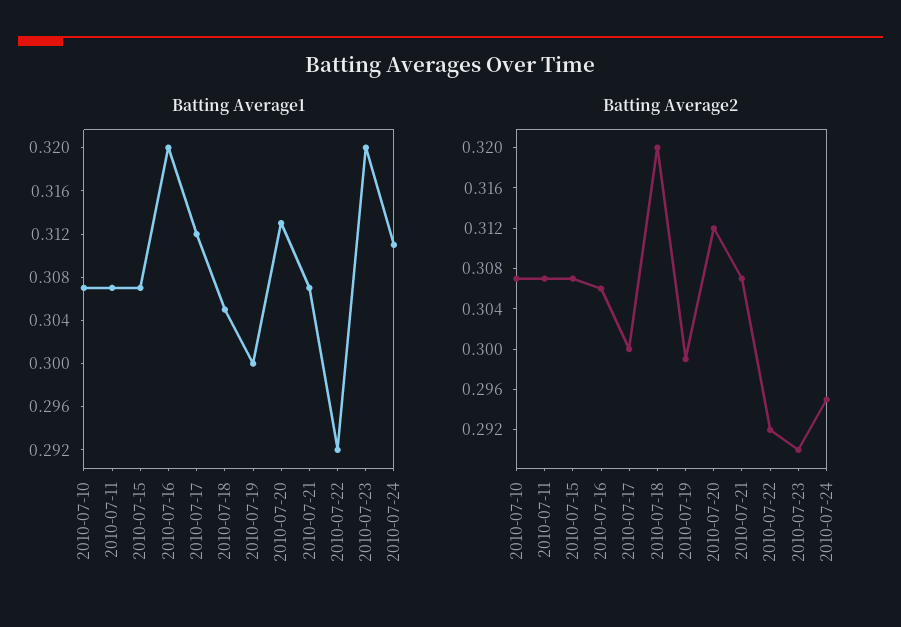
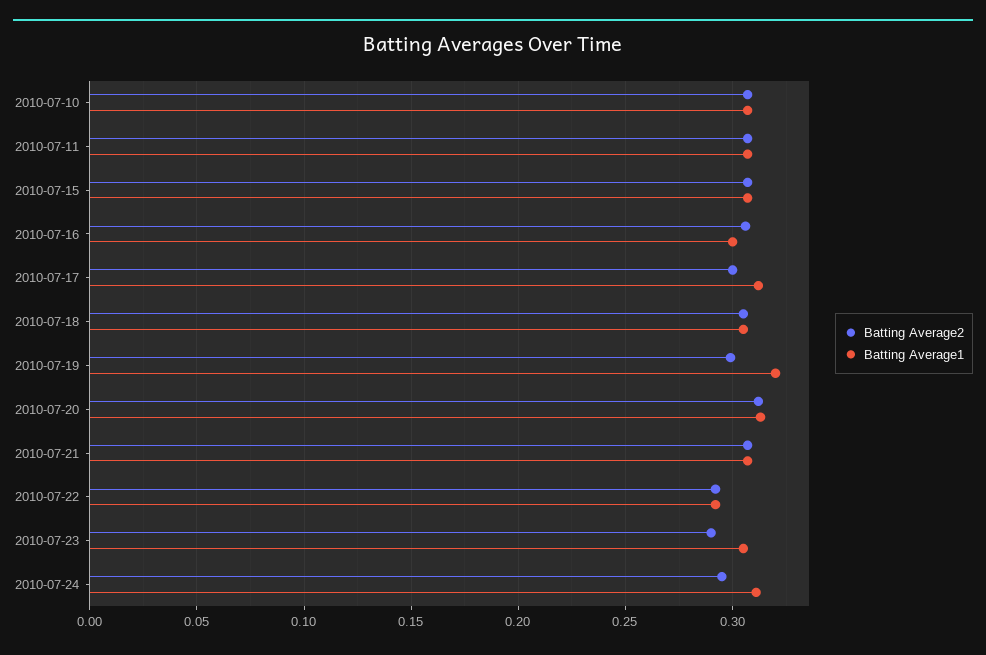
Batting Average1, 2010-07-16: 0.32 -> 0.3
Batting Average1, 2010-07-19: 0.3 -> 0.32
Batting Average1, 2010-07-23: 0.32 -> 0.305
Batting Average2, 2010-07-18: 0.32 -> 0.305

